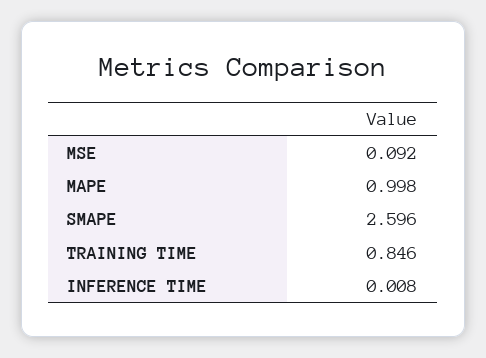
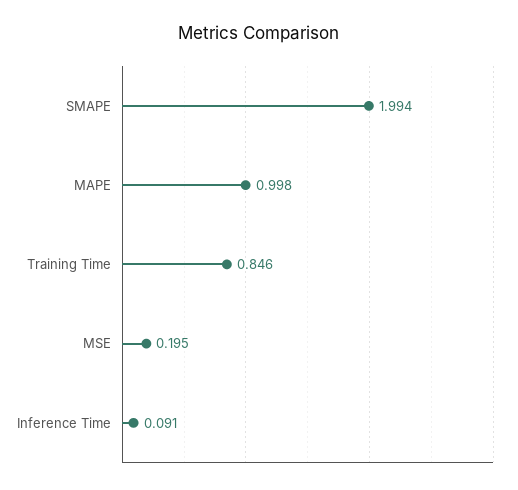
MSE: 0.092 -> 0.195
SMAPE: 2.596 -> 1.994
INFERENCE TIME: 0.008 -> 0.091

